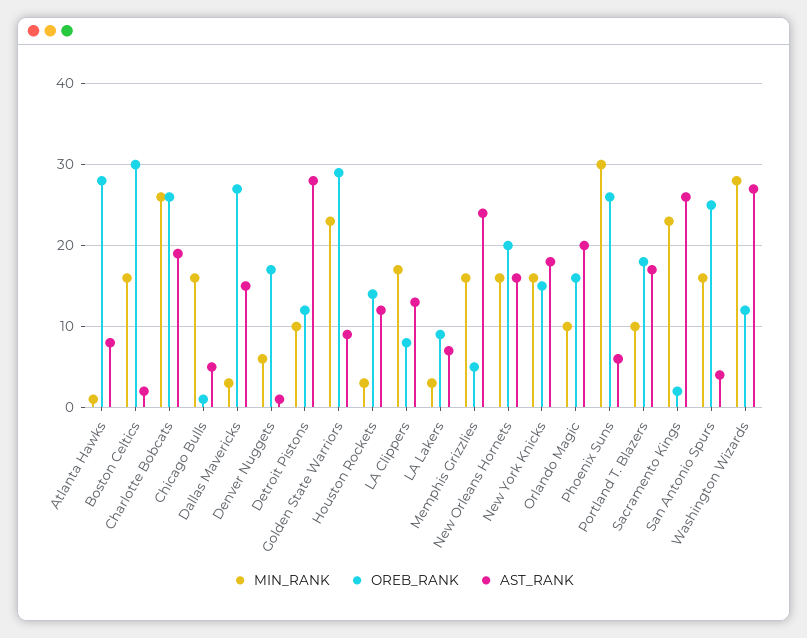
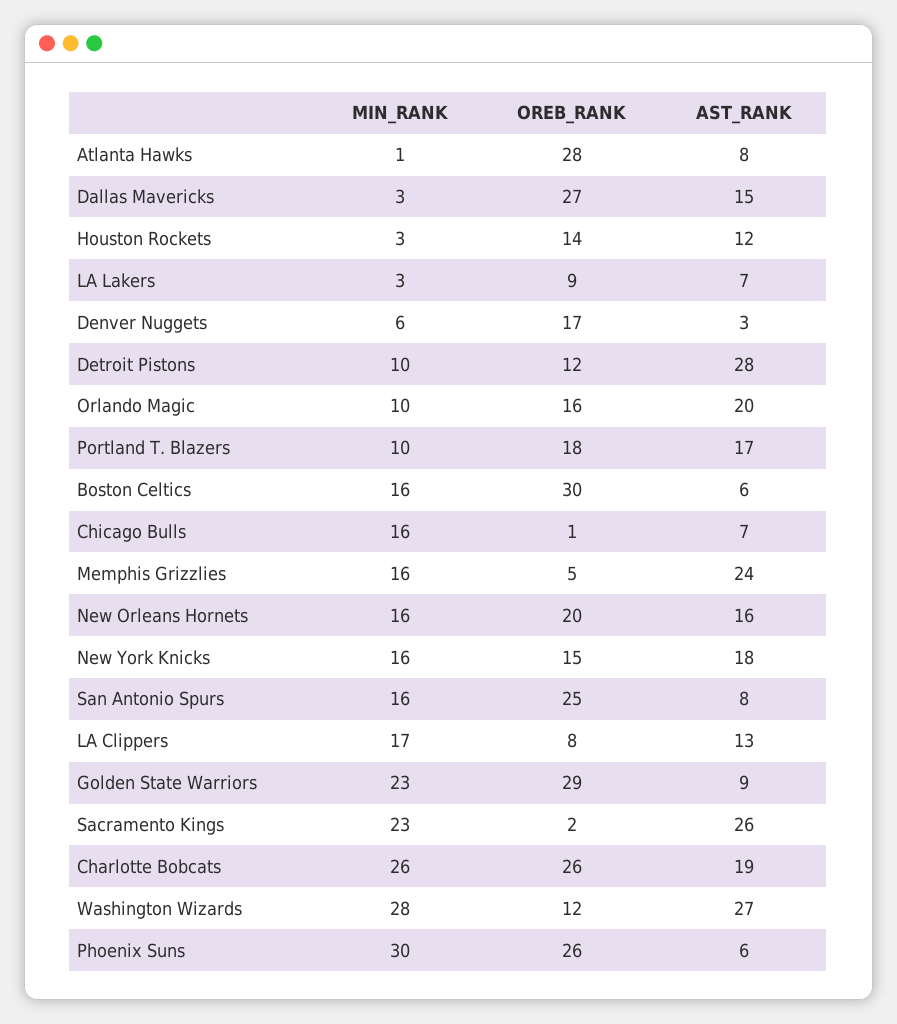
AST_RANK, Boston Celtics: 2 -> 6
AST_RANK, Chicago Bulls: 5 -> 7
AST_RANK, Denver Nuggets: 1 -> 3
AST_RANK, San Antonio Spurs: 4 -> 8

